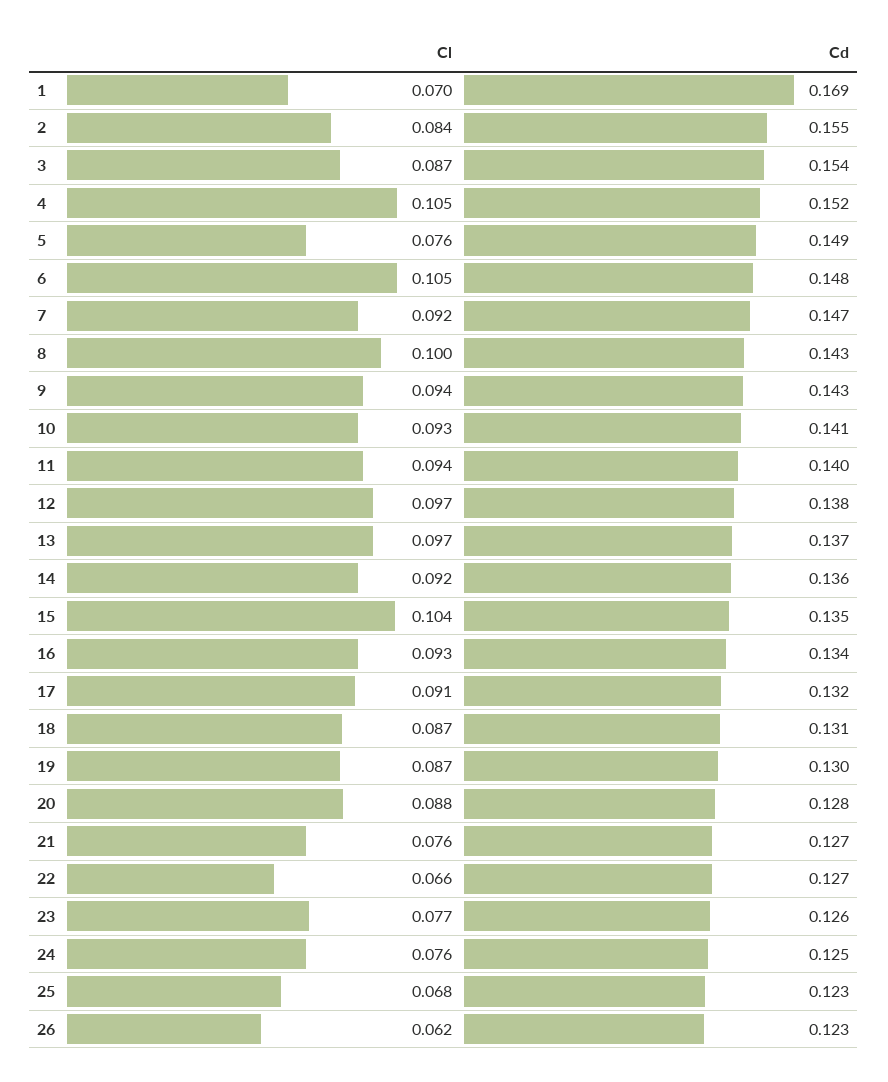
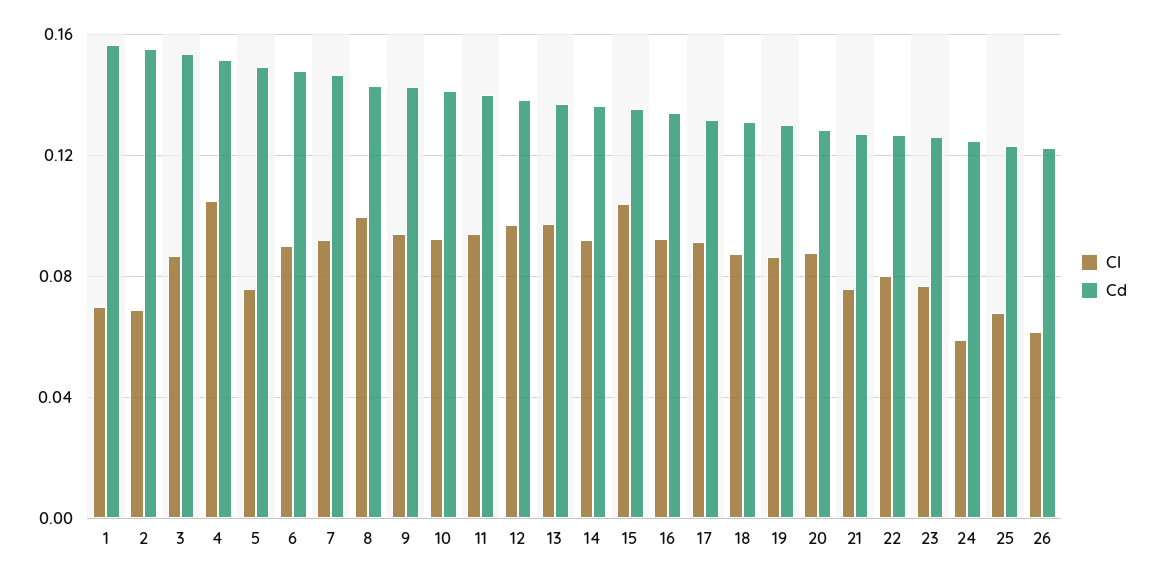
Cd, 1: 0.169 -> 0.155
Cl, 2: 0.084 -> 0.07
Cl, 6: 0.105 -> 0.09
Cl, 22: 0.066 -> 0.08
Cl, 24: 0.076 -> 0.06

